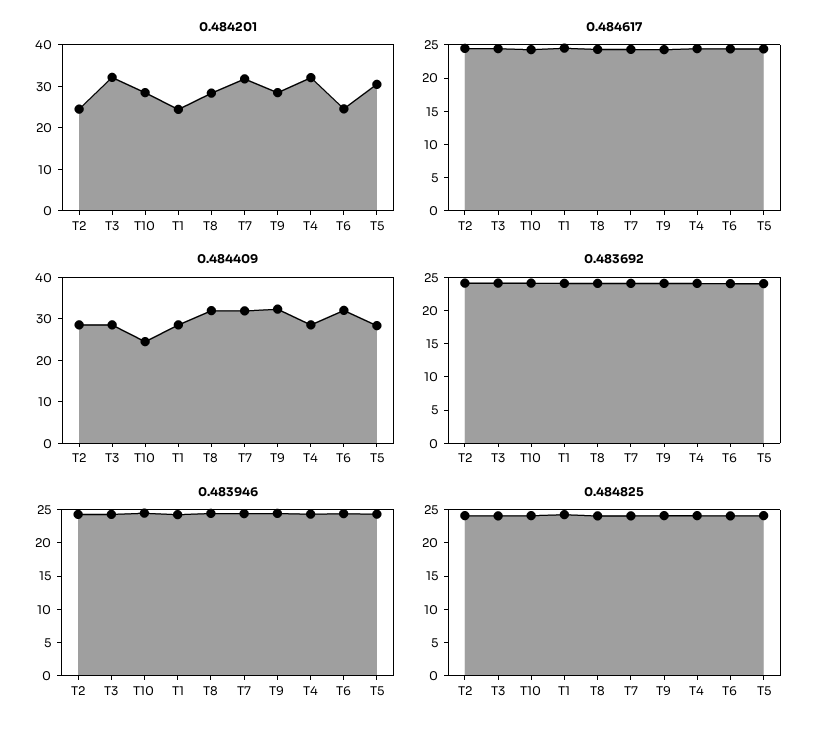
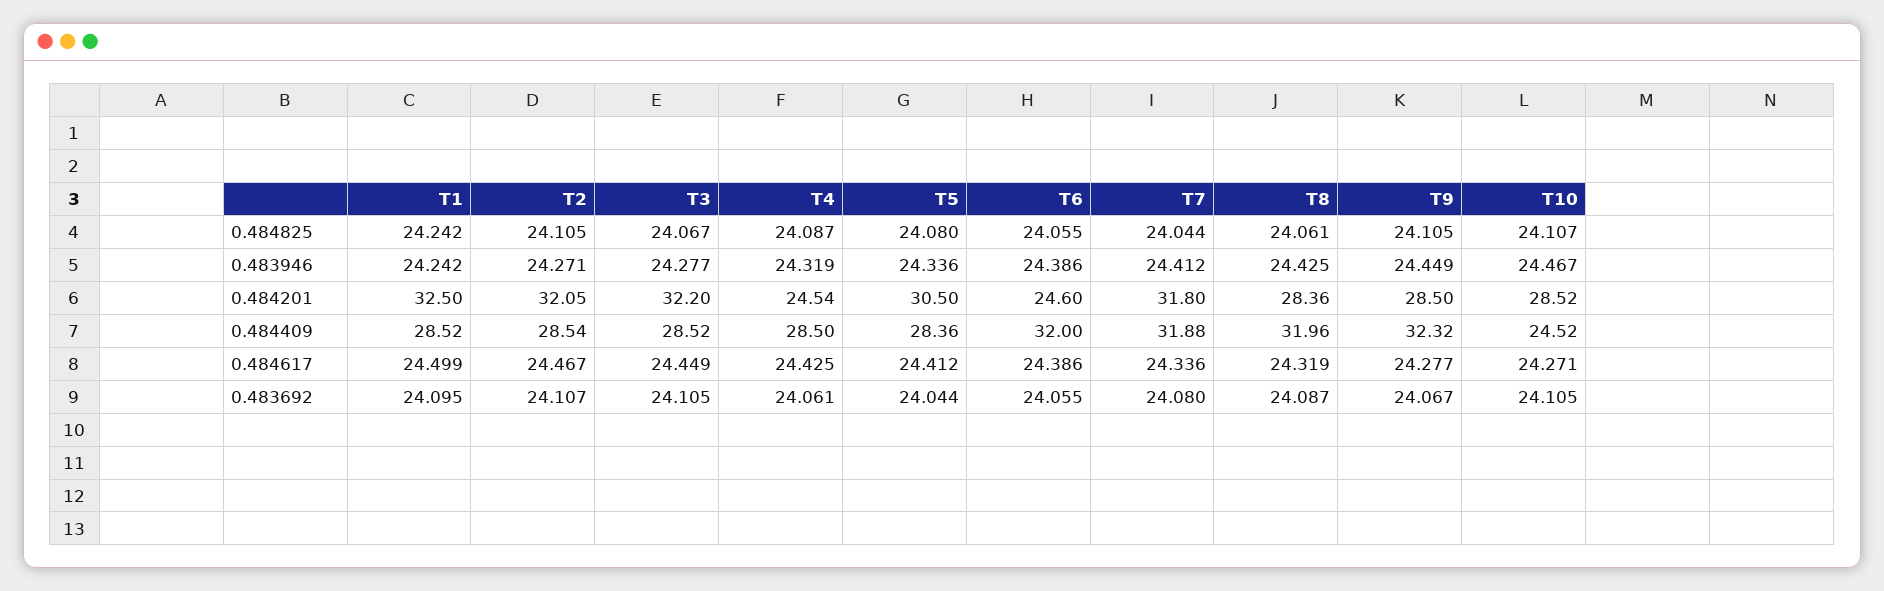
0.484201, T2: 24 -> 32.05
0.484201, T1: 24 -> 32.5
0.484201, T4: 32 -> 24.54

